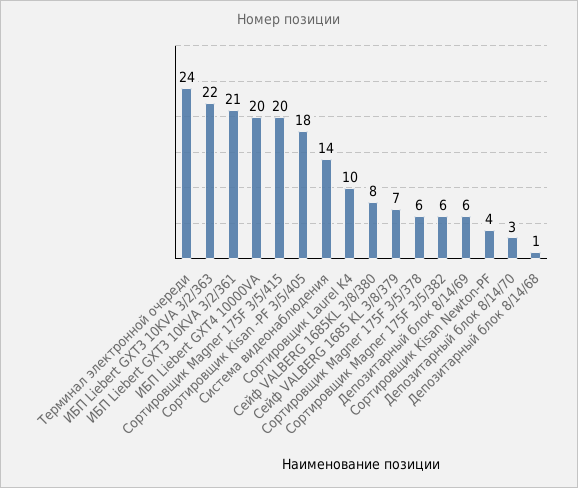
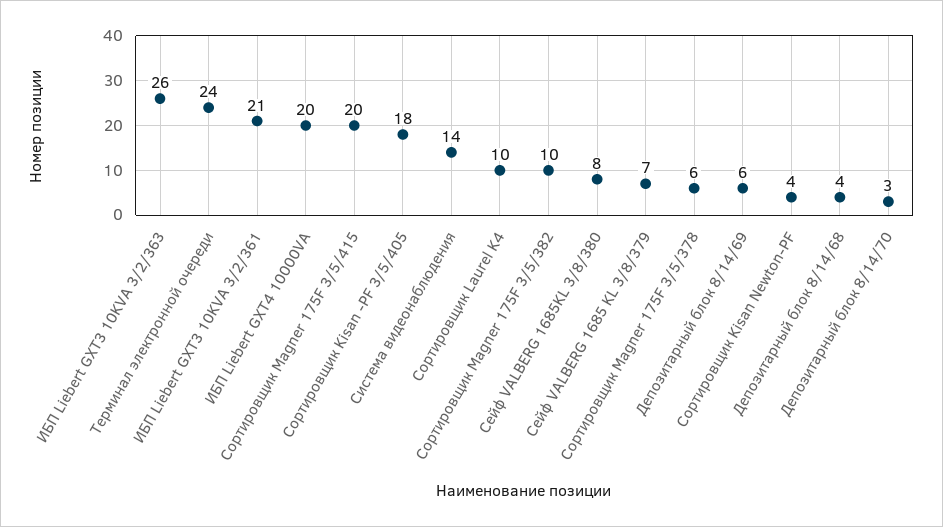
ИБП Liebert GXT3 10KVA 3/2/363: 22 -> 26
Сортировщик Magner 175F 3/5/382: 6 -> 10
Депозитарный блок 8/14/68: 1 -> 4

